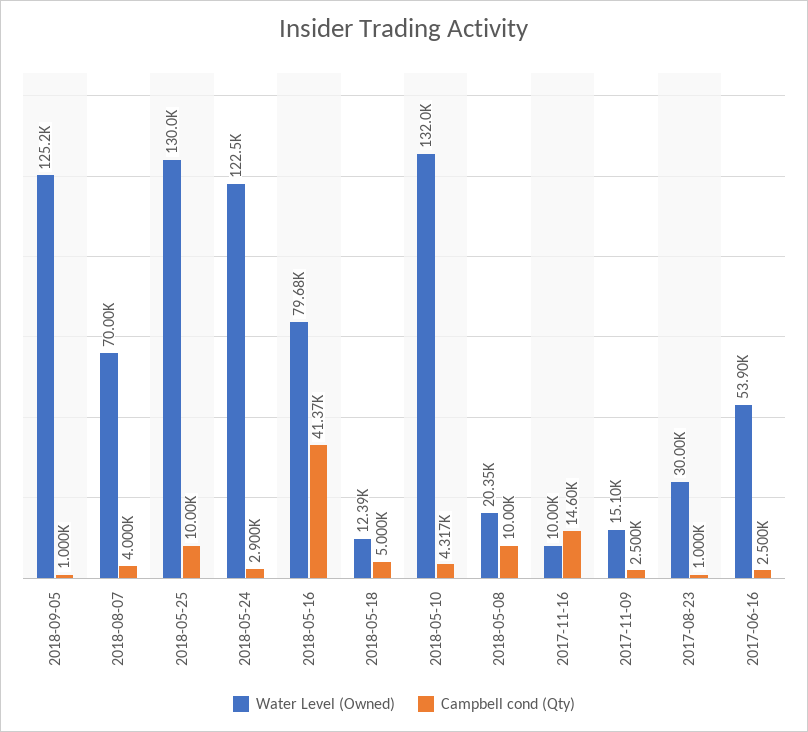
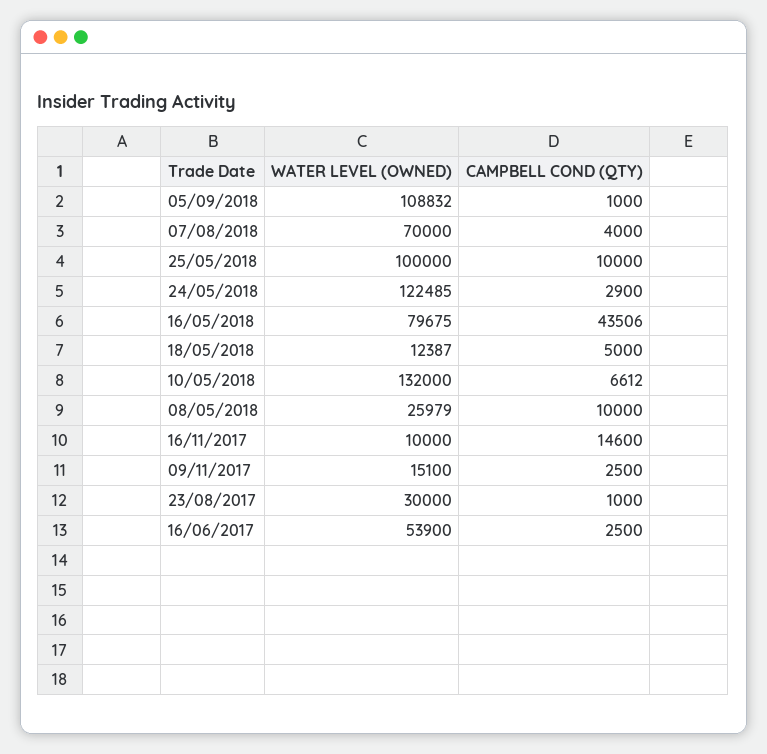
Water Level (Owned), 2018-09-05: 125200 -> 108832
Water Level (Owned), 2018-05-25: 130000 -> 100000
Campbell cond (Qty), 2018-05-16: 41370 -> 43506
Campbell cond (Qty), 2018-05-10: 4317 -> 6612
Water Level (Owned), 2018-05-08: 20350 -> 25979

